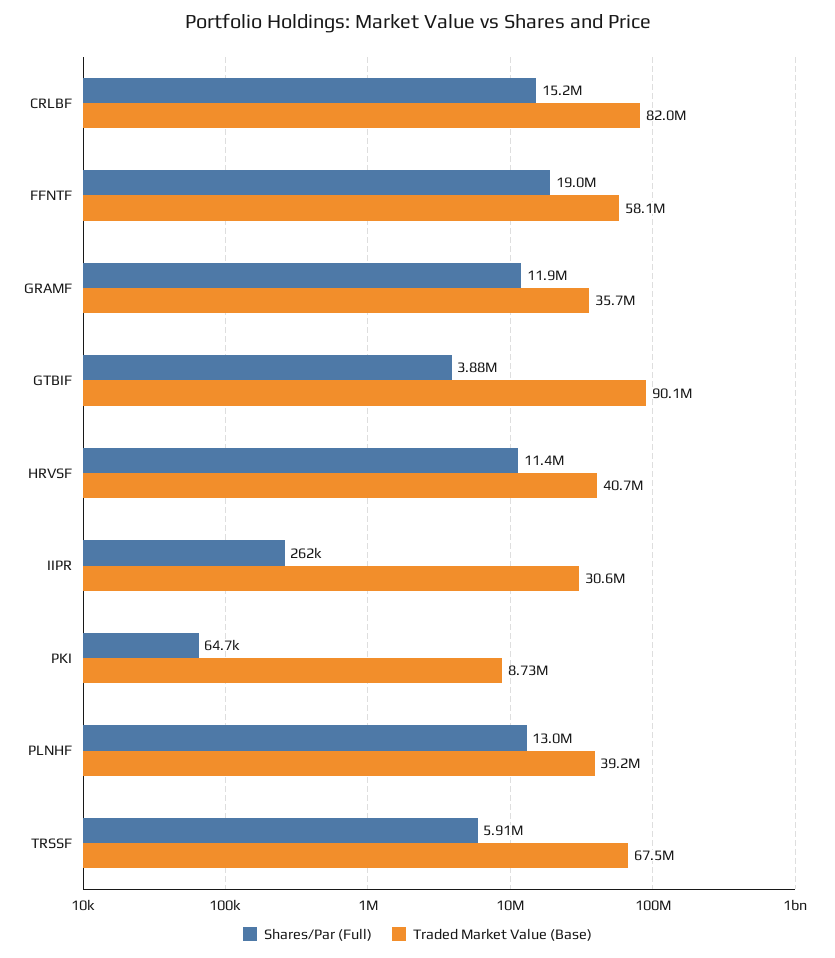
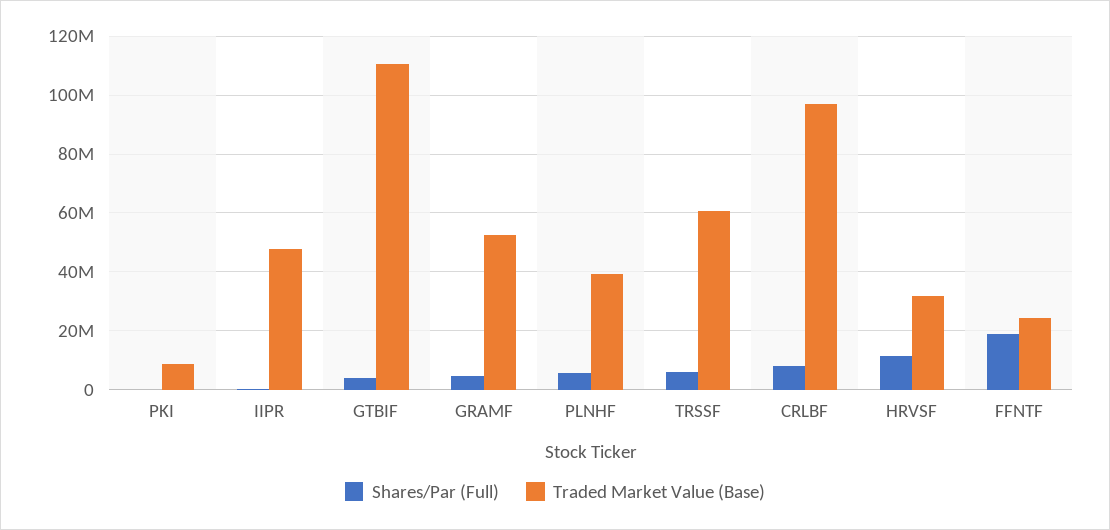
Shares/Par (Full), CRLBF: 15200000 -> 7500000
Traded Market Value (Base), CRLBF: 82000000 -> 97500000
Traded Market Value (Base), FFNTF: 58100000 -> 25000000
Shares/Par (Full), GRAMF: 11900000 -> 5000000
Traded Market Value (Base), GRAMF: 35700000 -> 52500000
Traded Market Value (Base), GTBIF: 90100000 -> 110000000
Traded Market Value (Base), HRVSF: 40700000 -> 32500000
Traded Market Value (Base), IIPR: 30600000 -> 47500000
Shares/Par (Full), PLNHF: 13000000 -> 5000000
Traded Market Value (Base), TRSSF: 67500000 -> 60000000

